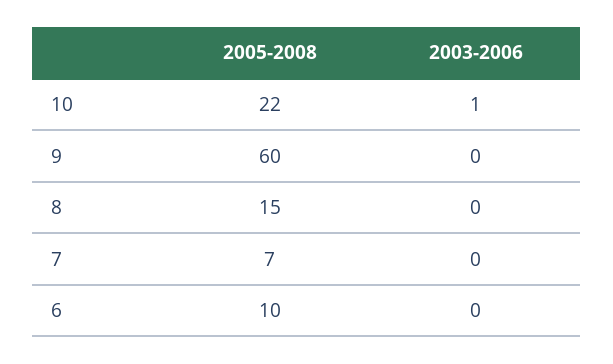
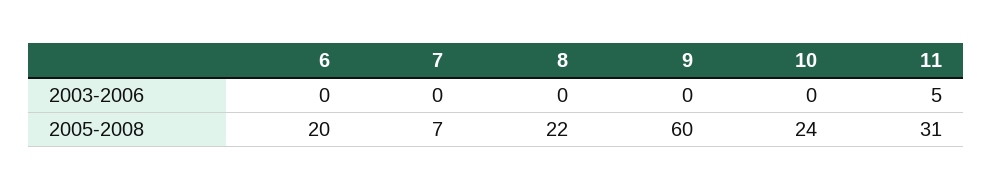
2005-2008, 10: 22 -> 24
2003-2006, 10: 1 -> 0
2005-2008, 8: 15 -> 22
2005-2008, 6: 10 -> 20
2003-2006, 11: none -> 5
2005-2008, 11: none -> 31

